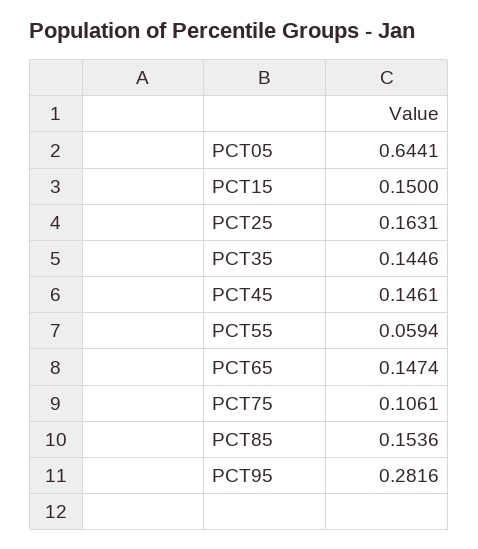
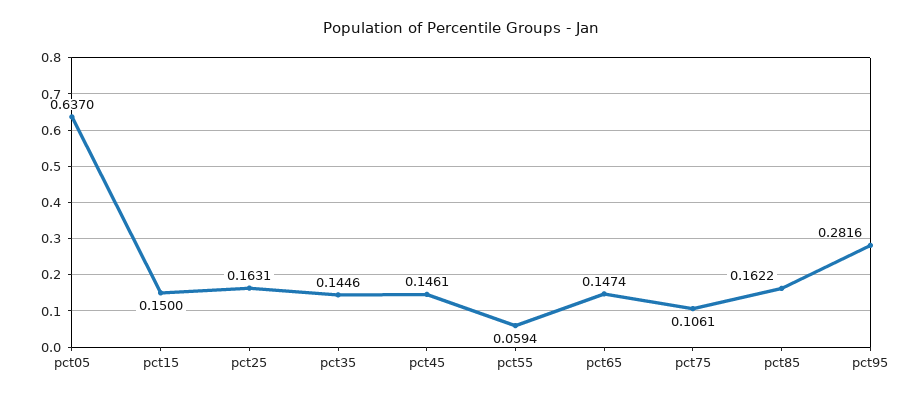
PCT05: 0.6441 -> 0.637
PCT85: 0.1536 -> 0.1622

